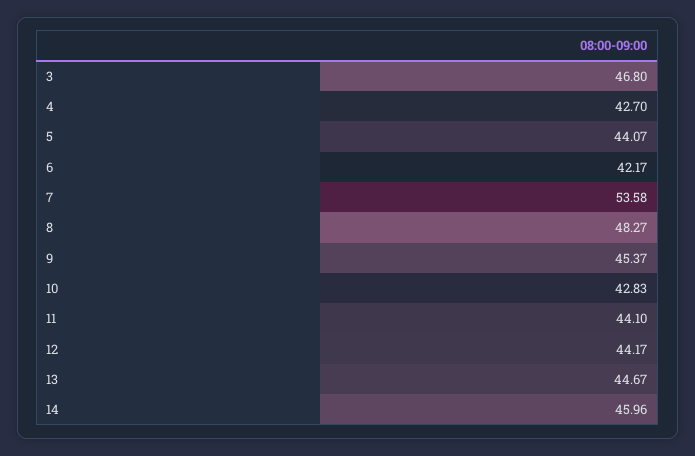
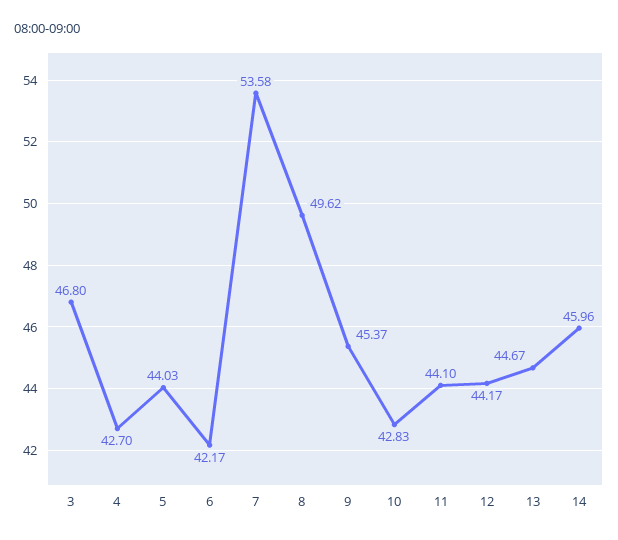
5: 44.07 -> 44.03
8: 48.27 -> 49.62

